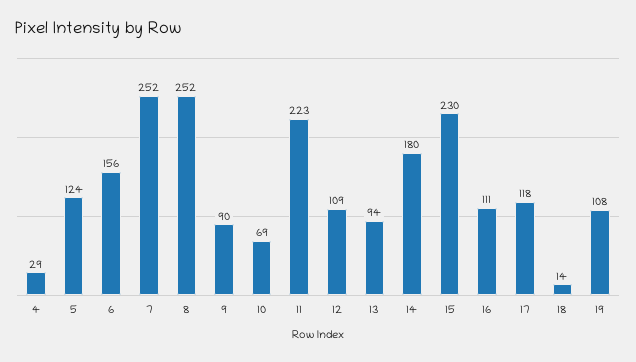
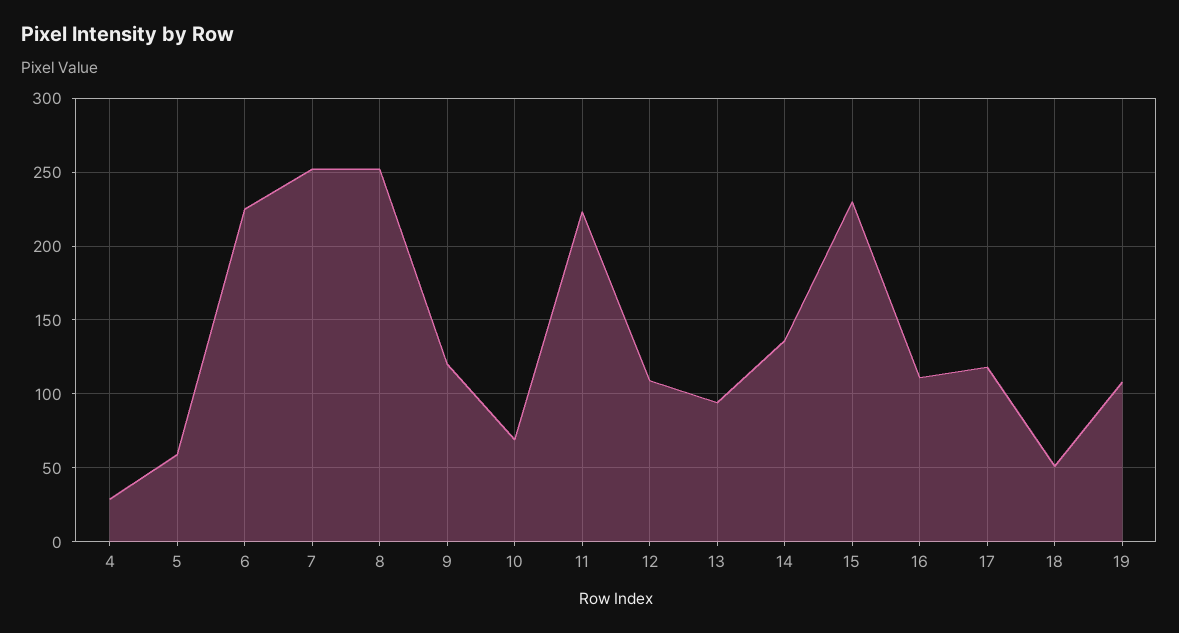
5: 124 -> 60
6: 156 -> 225
9: 90 -> 120
14: 180 -> 135
18: 14 -> 50

